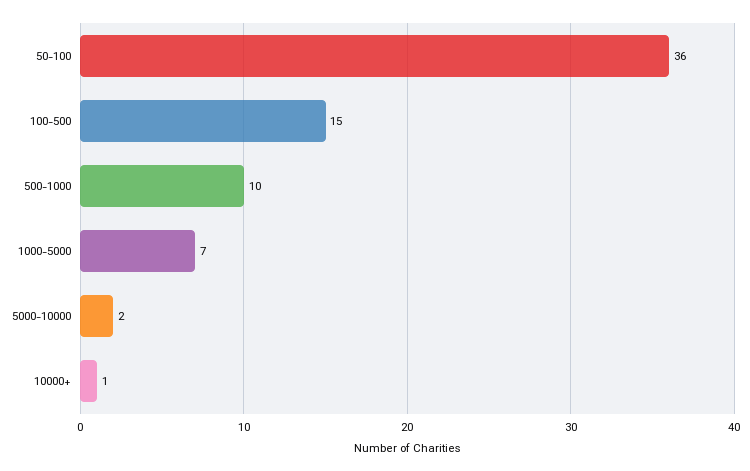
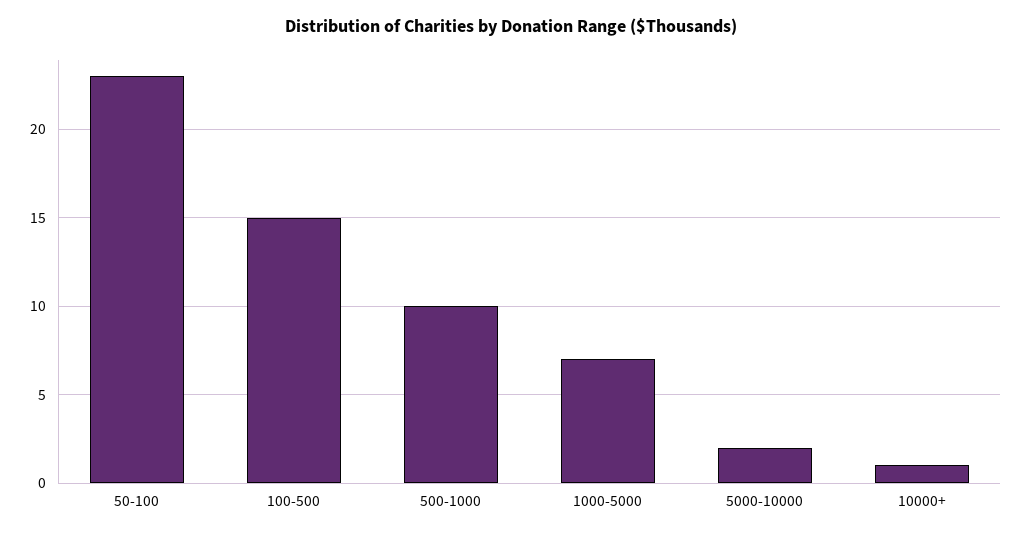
50-100: 36 -> 23

